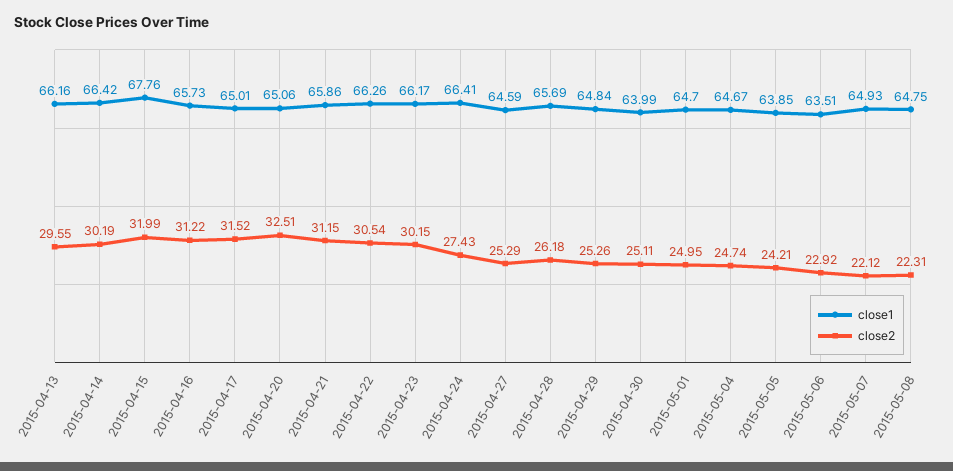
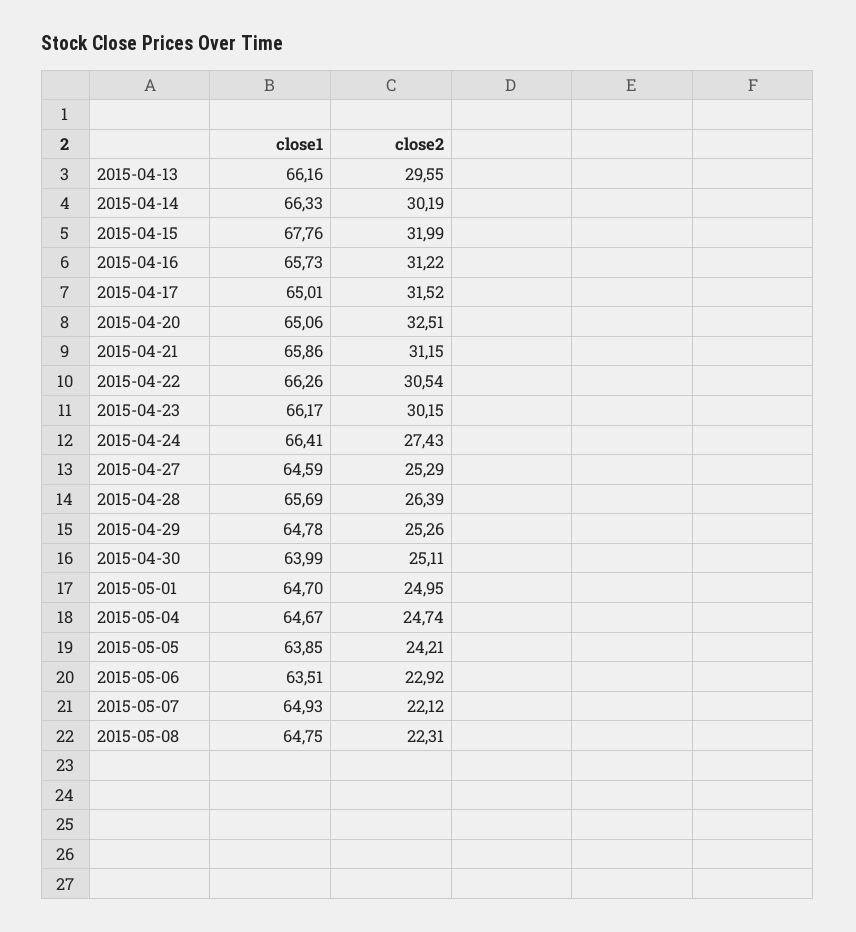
close1, 2015-04-14: 66.42 -> 66.33
close2, 2015-04-28: 26.18 -> 26.39
close1, 2015-04-29: 64.84 -> 64.78

